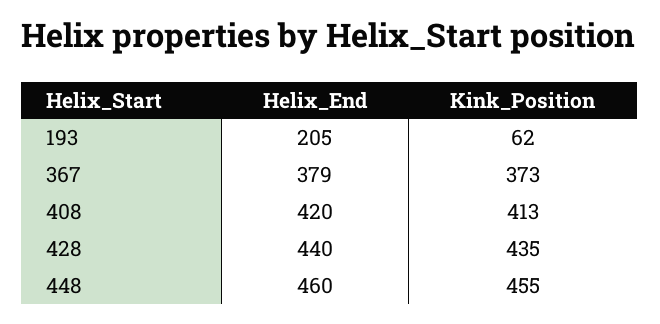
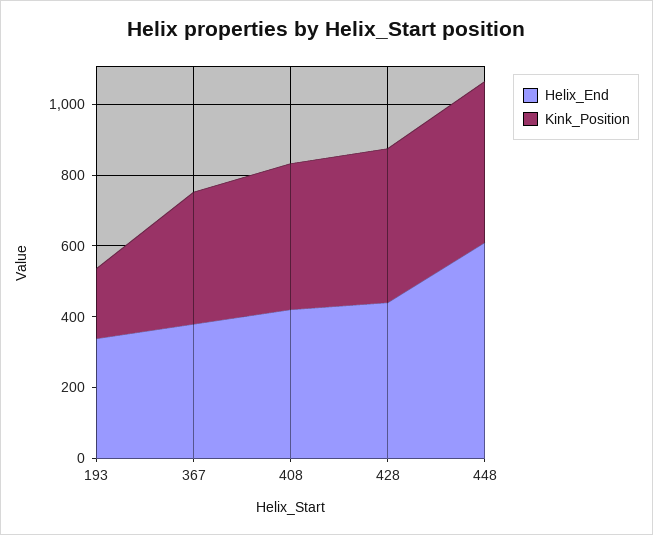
Helix_End, 193: 205 -> 350
Kink_Position, 193: 62 -> 200
Helix_End, 448: 460 -> 600

